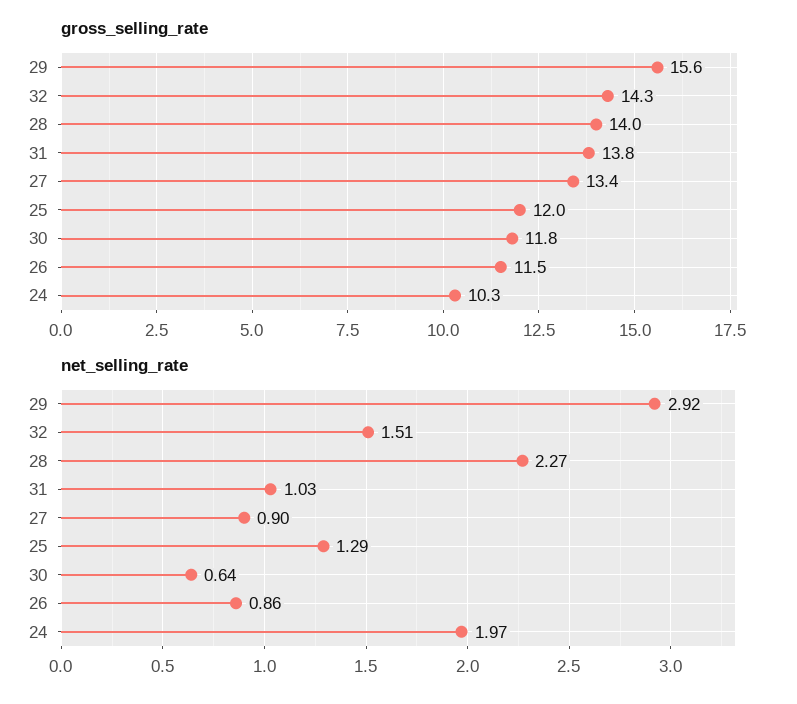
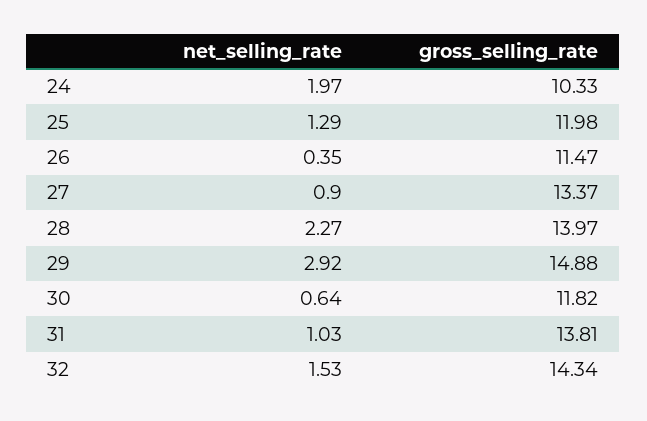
gross_selling_rate, 29: 15.6 -> 14.88
net_selling_rate, 32: 1.51 -> 1.53
net_selling_rate, 26: 0.86 -> 0.35

